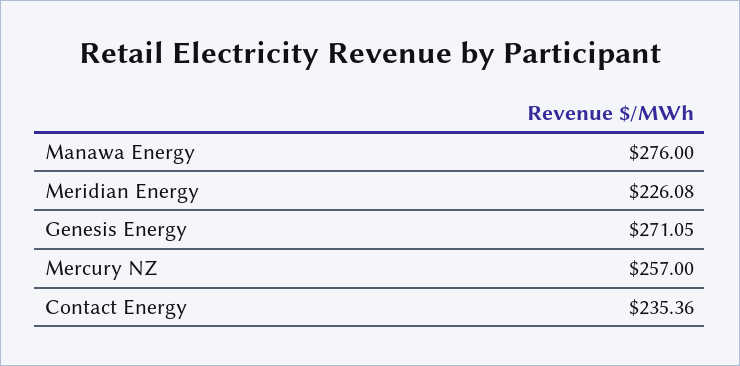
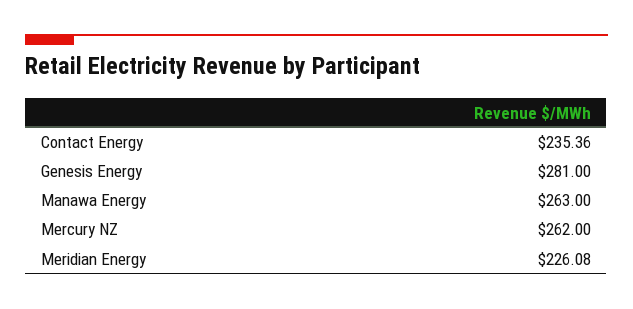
Manawa Energy: 276 -> 263
Genesis Energy: 271.05 -> 281
Mercury NZ: 257 -> 262

